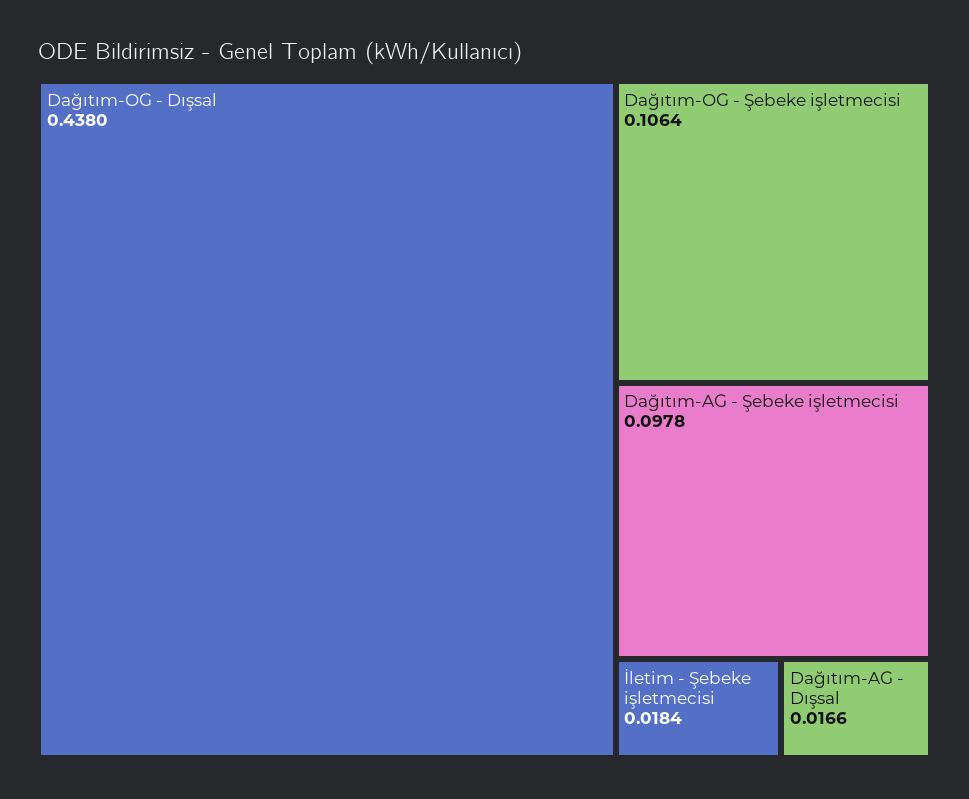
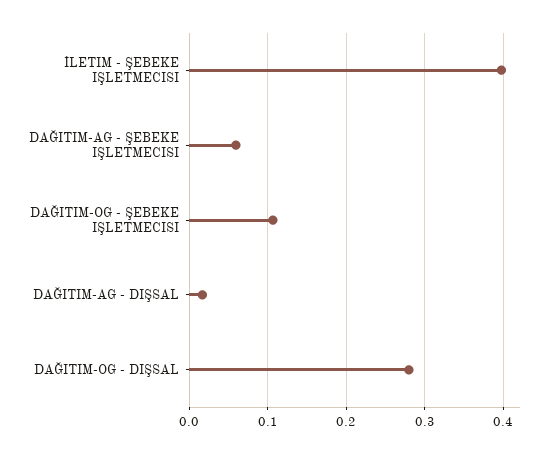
Dağıtım-OG - Dışsal: 0.438 -> 0.28
Dağıtım-AG - Şebeke işletmecisi: 0.0978 -> 0.06
İletim - Şebeke işletmecisi: 0.0184 -> 0.4

